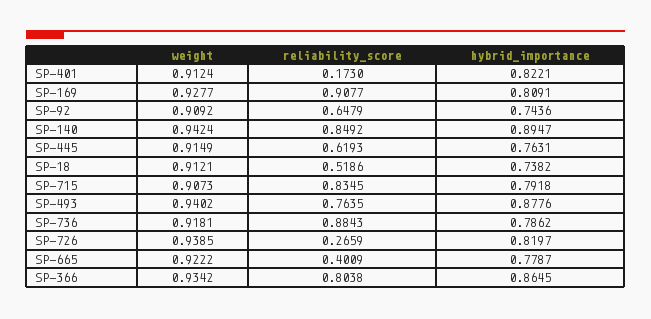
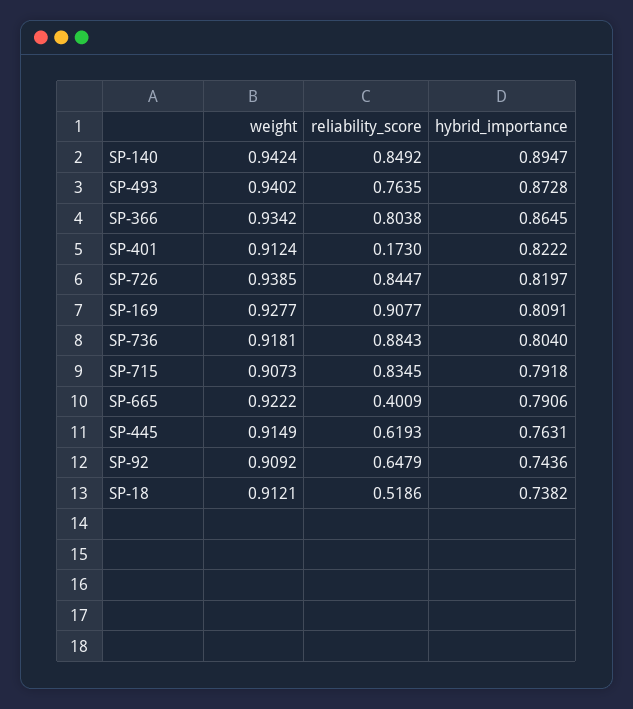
hybrid_importance, SP-401: 0.8221 -> 0.8222
hybrid_importance, SP-493: 0.8776 -> 0.8728
hybrid_importance, SP-736: 0.7862 -> 0.804
reliability_score, SP-726: 0.2659 -> 0.8447
hybrid_importance, SP-665: 0.7787 -> 0.7906

